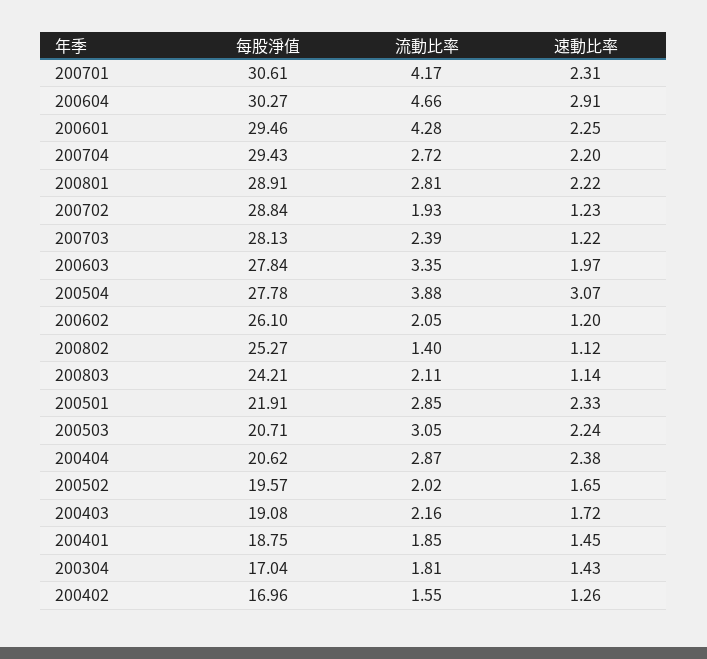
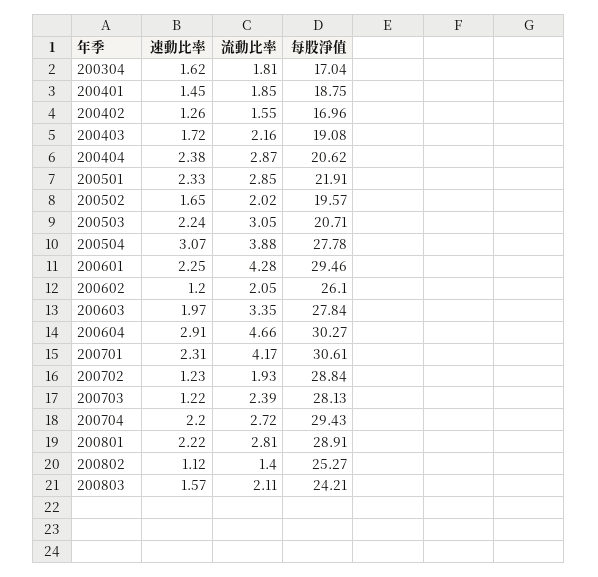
速動比率, 200803: 1.14 -> 1.57
速動比率, 200304: 1.43 -> 1.62

